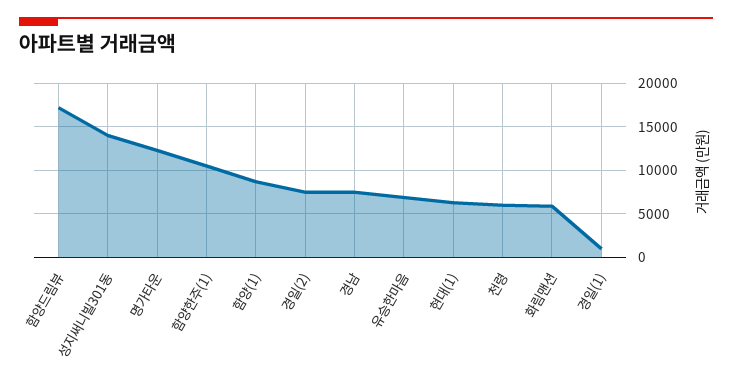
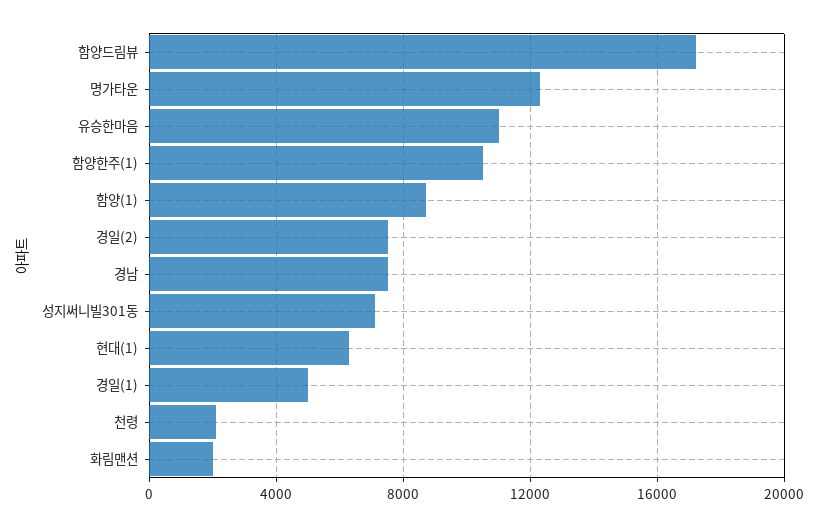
성지써니빌301동: 14000 -> 7000
유승한마음: 7000 -> 11000
천령: 6000 -> 2000
화림맨션: 6000 -> 2000
경일(1): 1000 -> 5000

